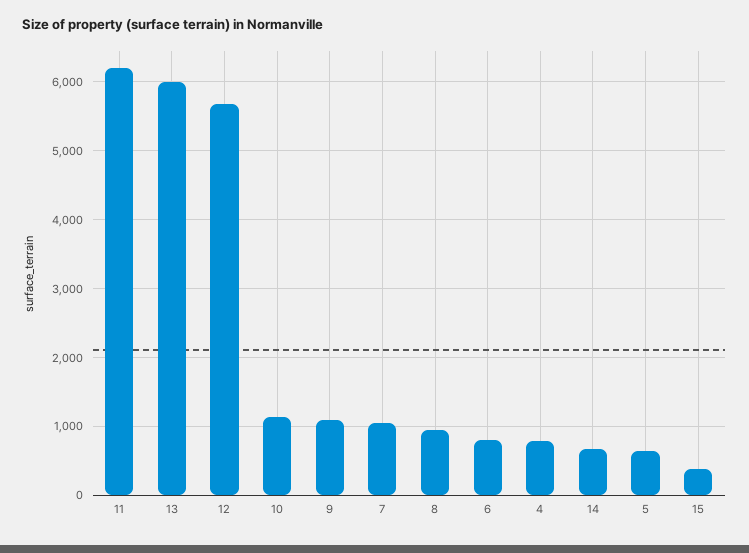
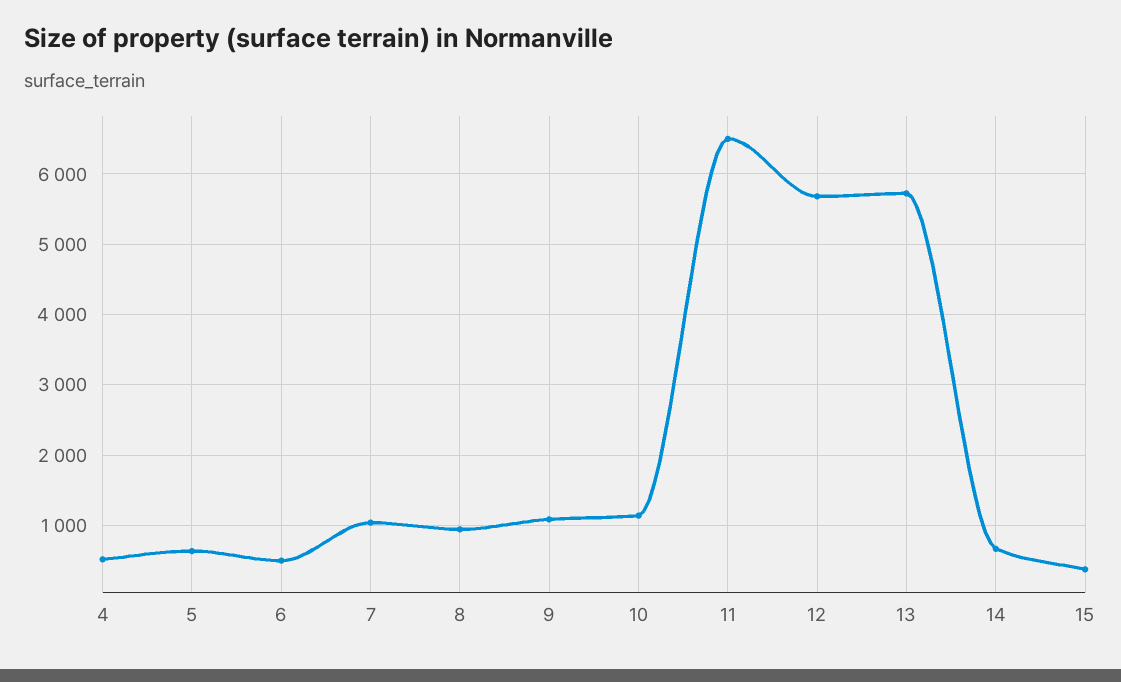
11: 6200 -> 6500
13: 6000 -> 5700
6: 800 -> 500
4: 800 -> 500

